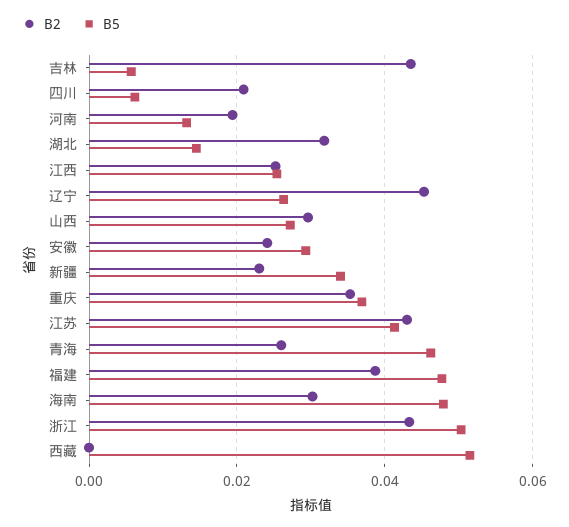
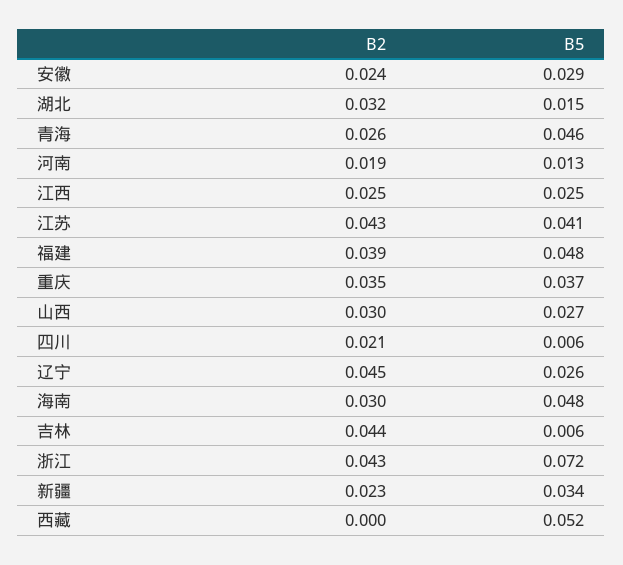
B5, 浙江: 0.05 -> 0.072

